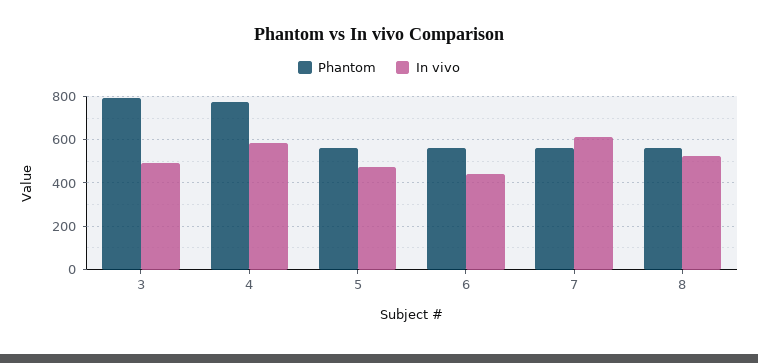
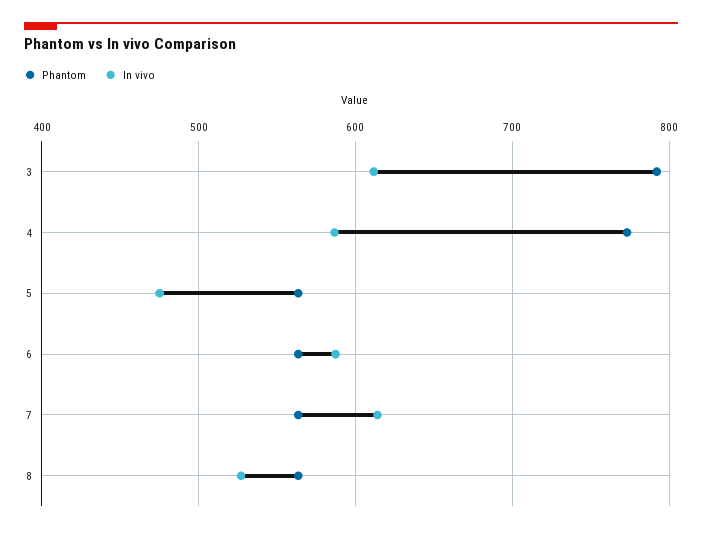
In vivo, 3: 500 -> 610
In vivo, 6: 450 -> 590

